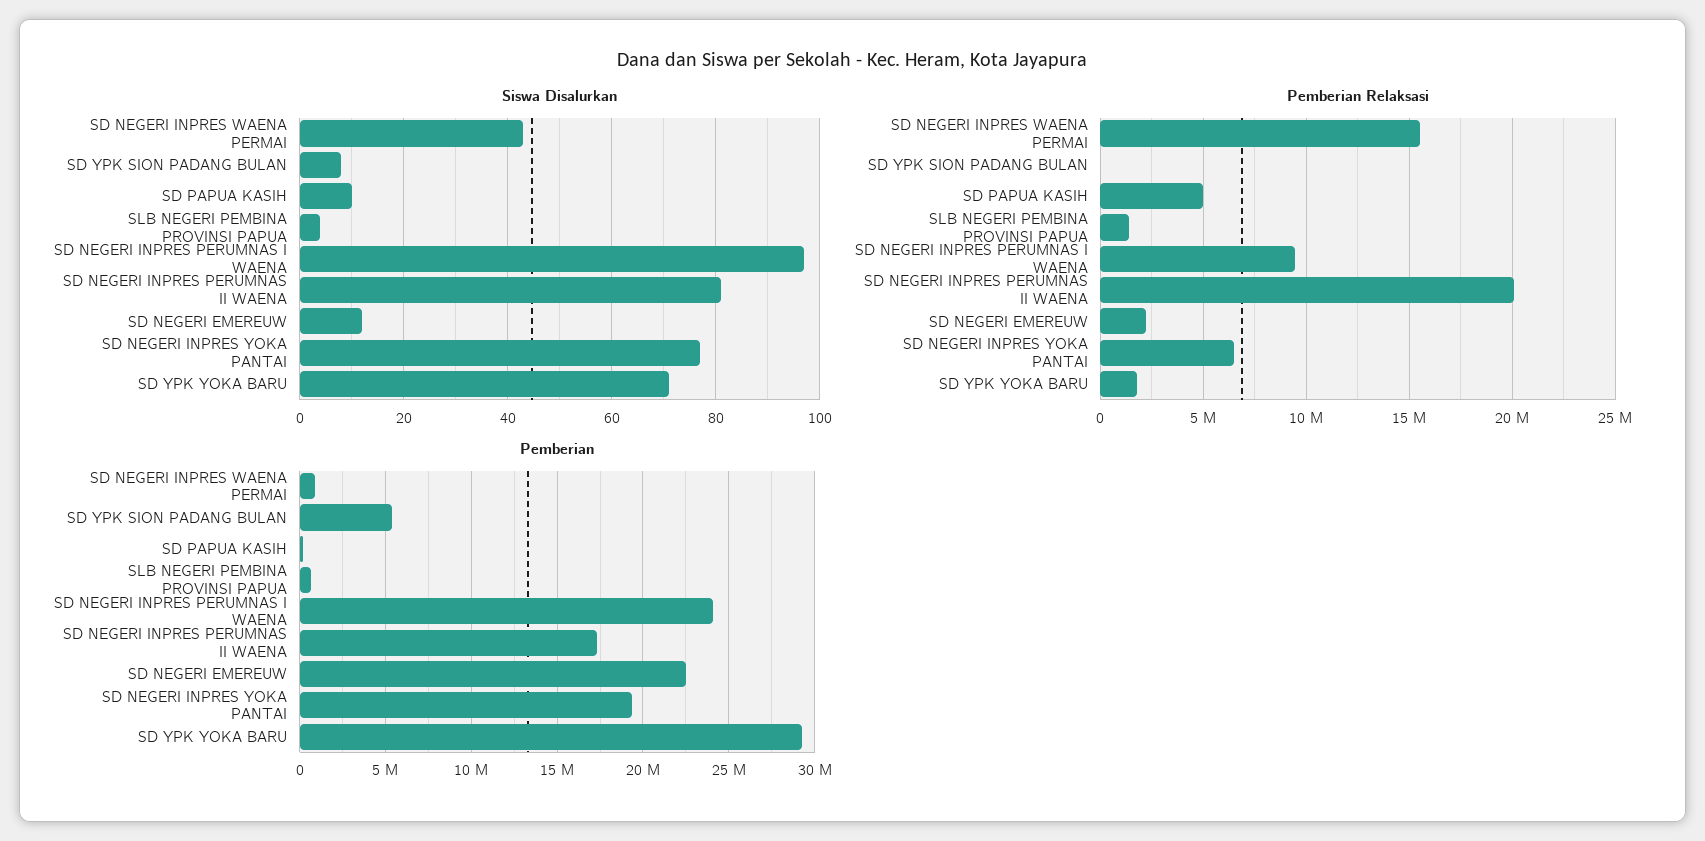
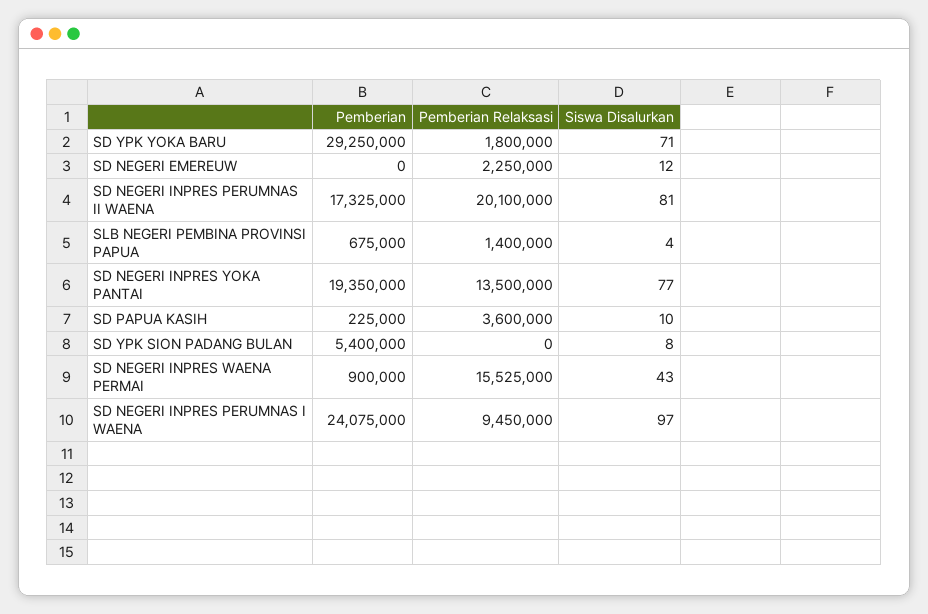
Pemberian Relaksasi, SD PAPUA KASIH: 5000000 -> 3600000
Pemberian Relaksasi, SD NEGERI INPRES YOKA PANTAI: 6500000 -> 13500000
Pemberian, SD NEGERI EMEREUW: 22500000 -> 0

